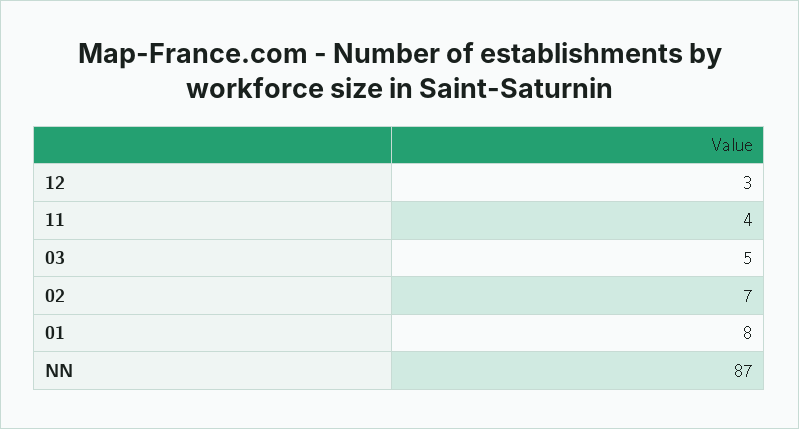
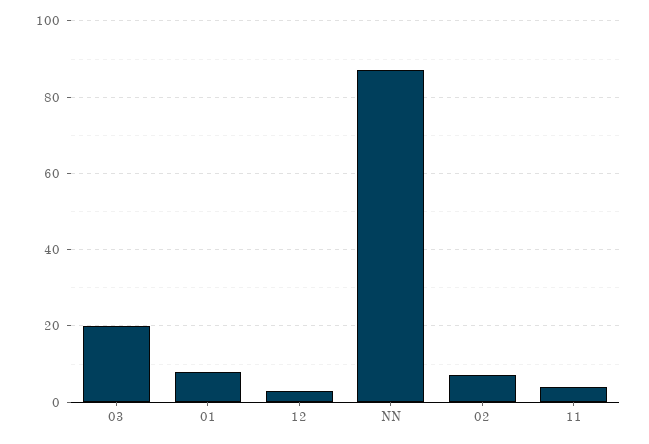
03: 5 -> 20

